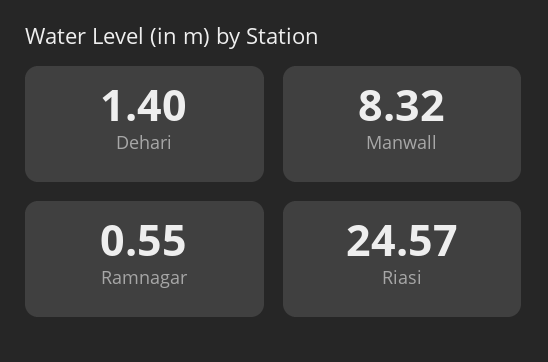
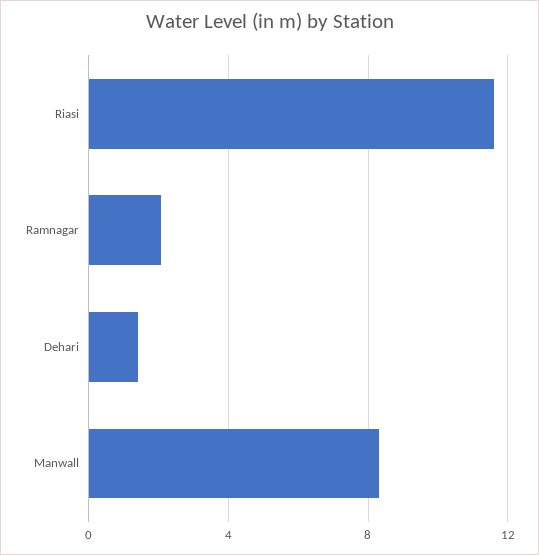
Ramnagar: 0.55 -> 2
Riasi: 24.57 -> 11.5

